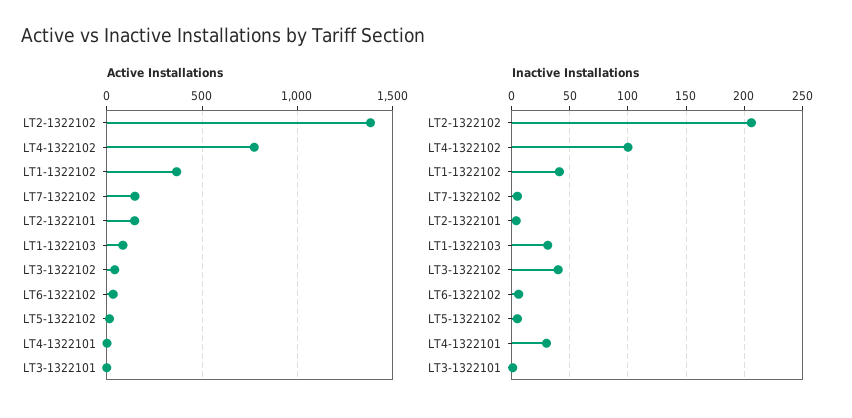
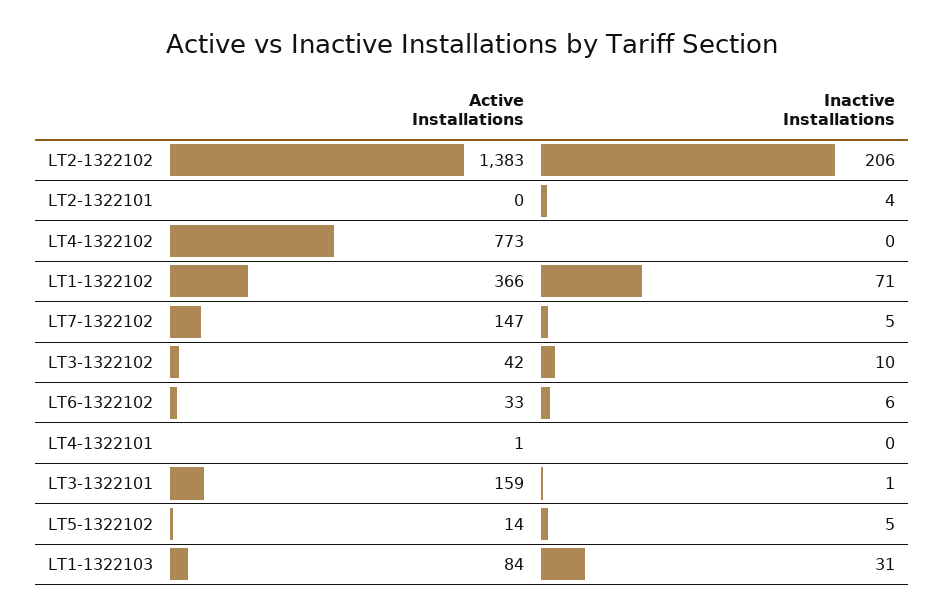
Active Installations, LT2-1322101: 150 -> 0
Active Installations, LT3-1322101: 0 -> 159
Inactive Installations, LT4-1322102: 100 -> 0
Inactive Installations, LT1-1322102: 40 -> 71
Inactive Installations, LT3-1322102: 40 -> 10
Inactive Installations, LT4-1322101: 30 -> 0

